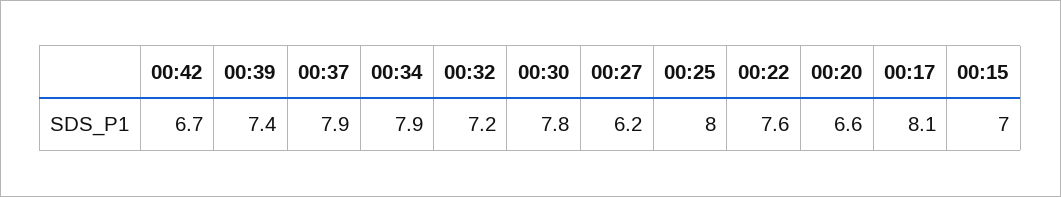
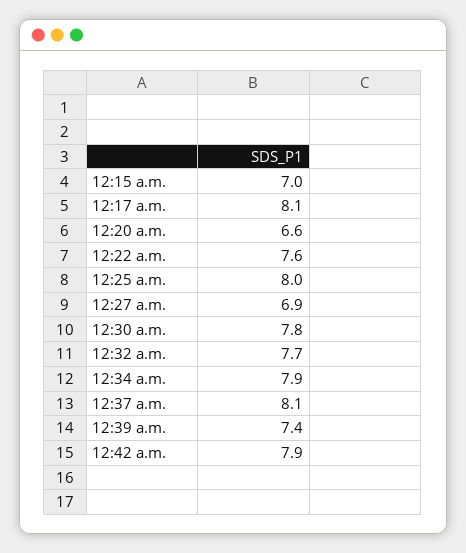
00:42: 6.7 -> 7.9
00:37: 7.9 -> 8.1
00:32: 7.2 -> 7.7
00:27: 6.2 -> 6.9

